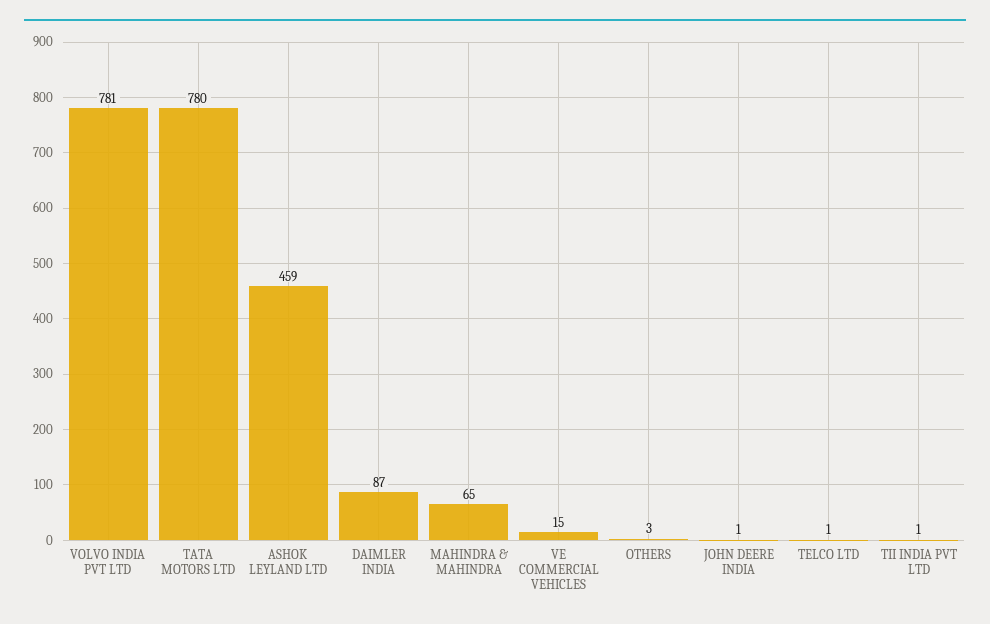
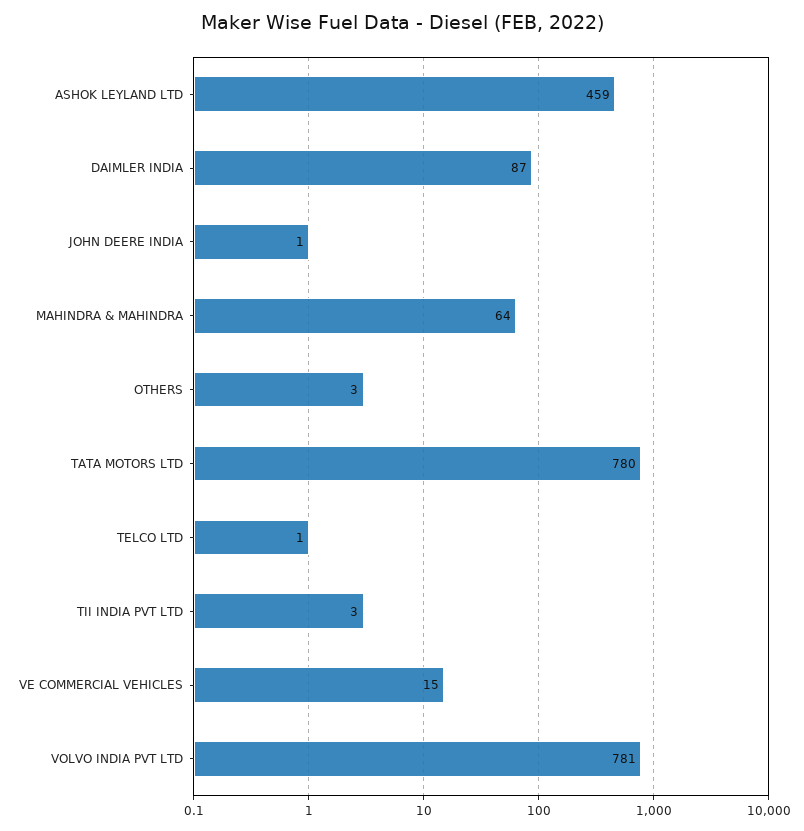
MAHINDRA & MAHINDRA: 65 -> 64
TII INDIA PVT LTD: 1 -> 3

